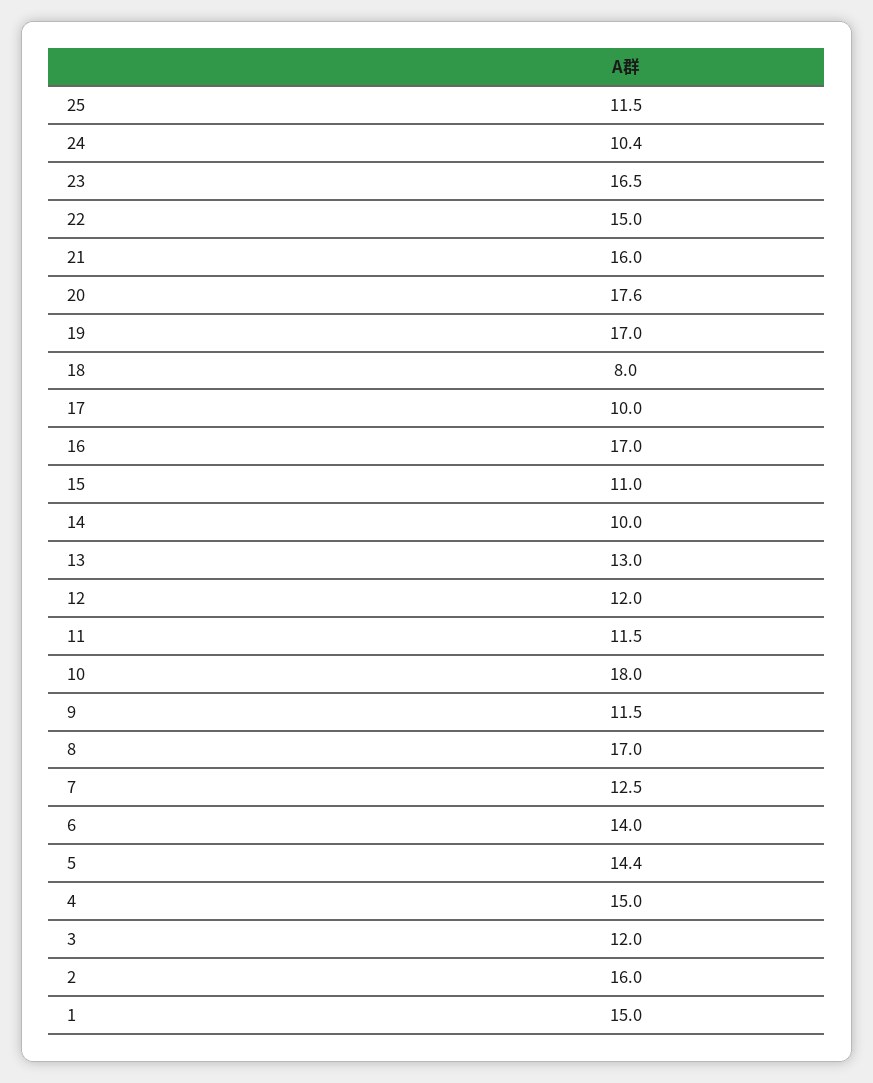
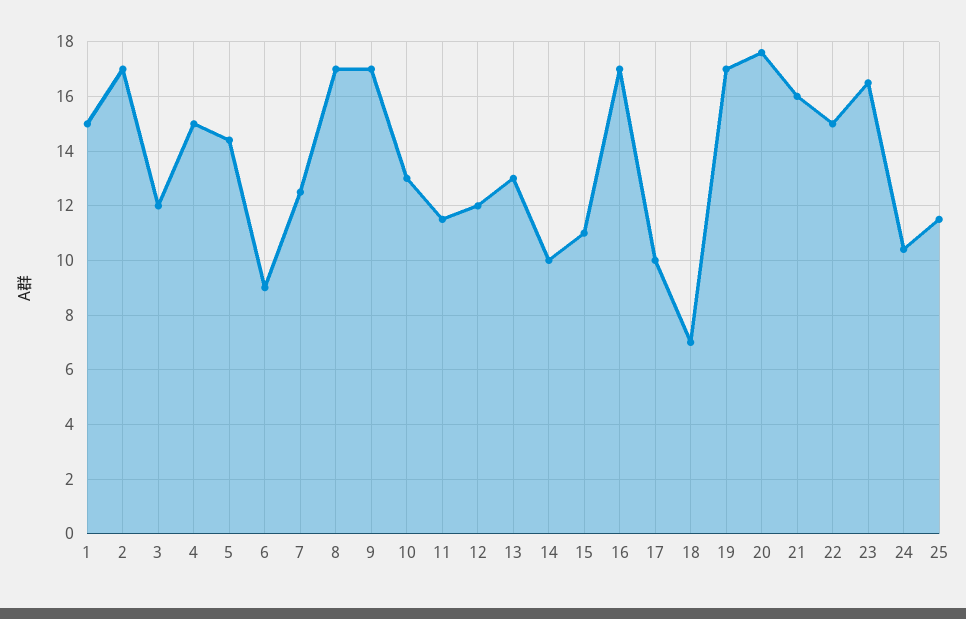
18: 8 -> 7
10: 18 -> 13
9: 11.5 -> 17
6: 14 -> 9
2: 16 -> 17

